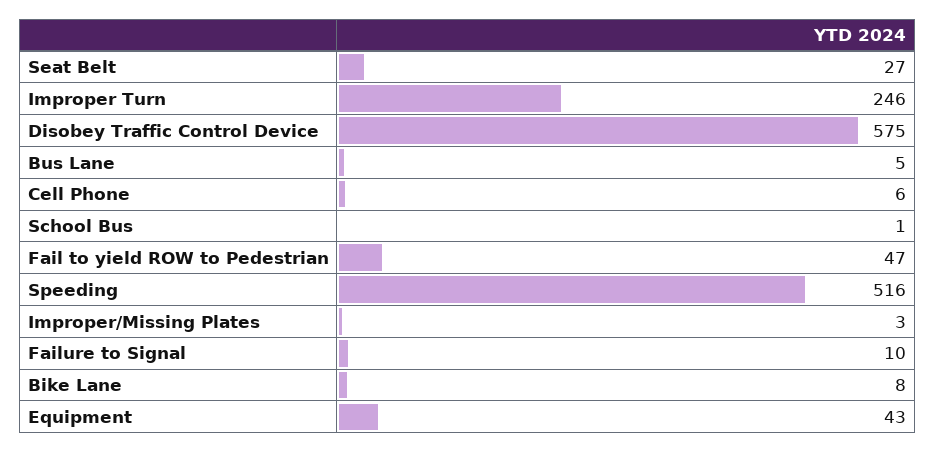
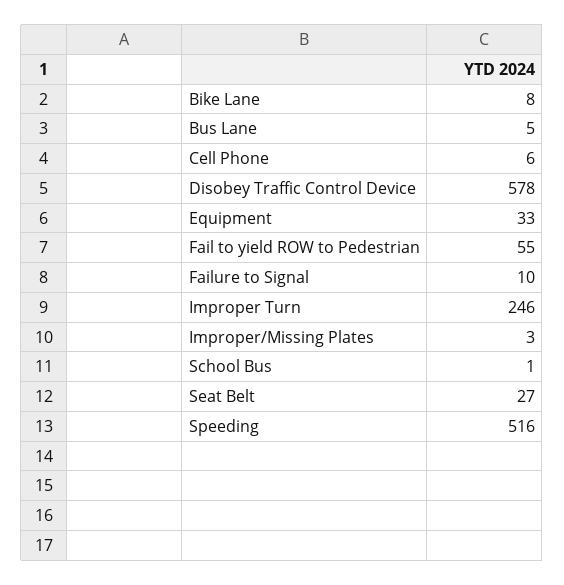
Disobey Traffic Control Device: 575 -> 578
Fail to yield ROW to Pedestrian: 47 -> 55
Equipment: 43 -> 33

